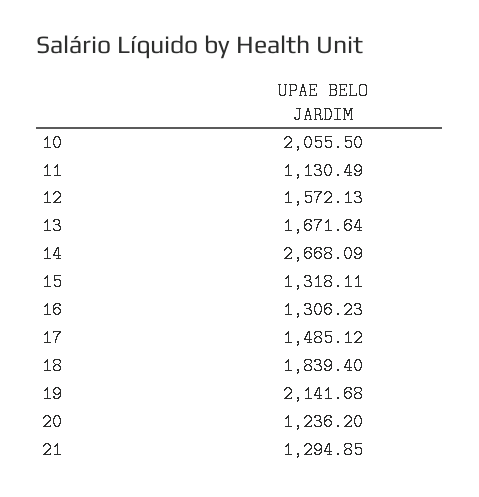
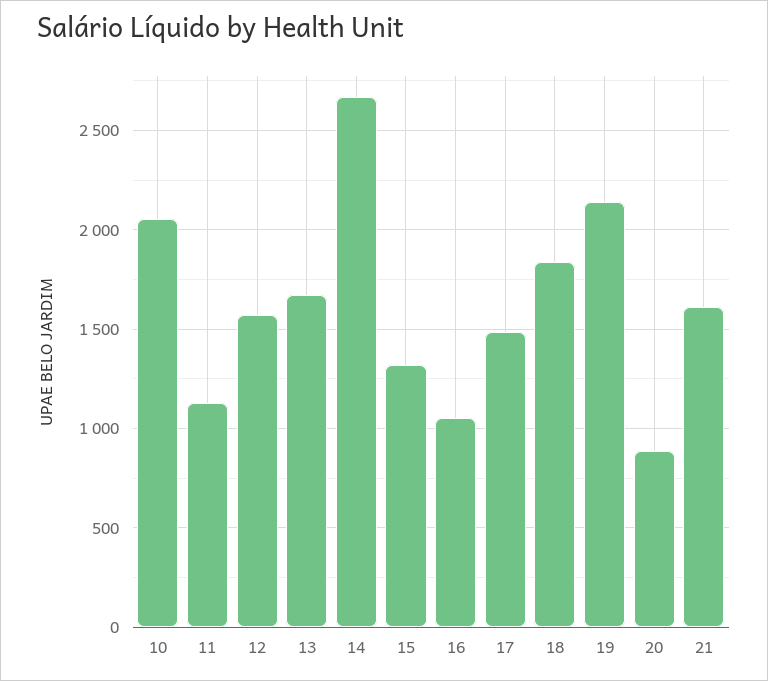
16: 1306.23 -> 1050
20: 1236.2 -> 900
21: 1294.85 -> 1600

